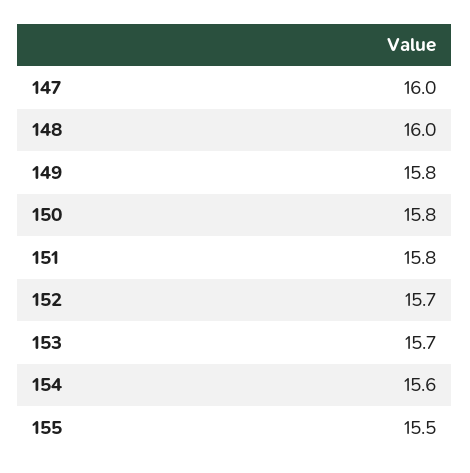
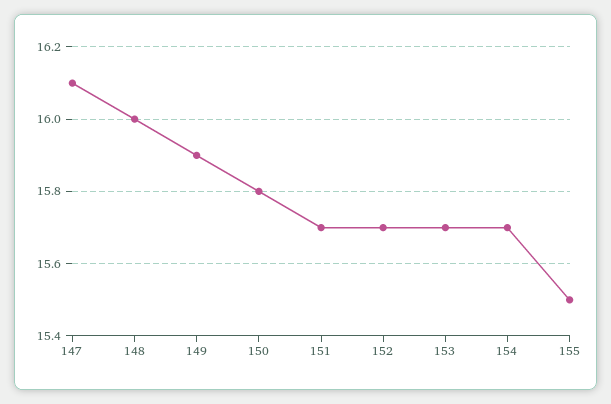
147: 16 -> 16.1
149: 15.8 -> 15.9
151: 15.8 -> 15.7
154: 15.6 -> 15.7

